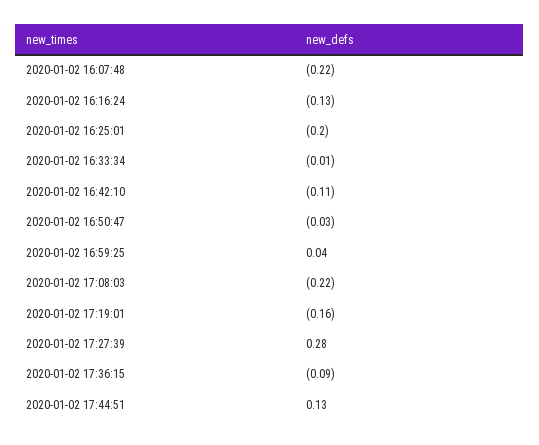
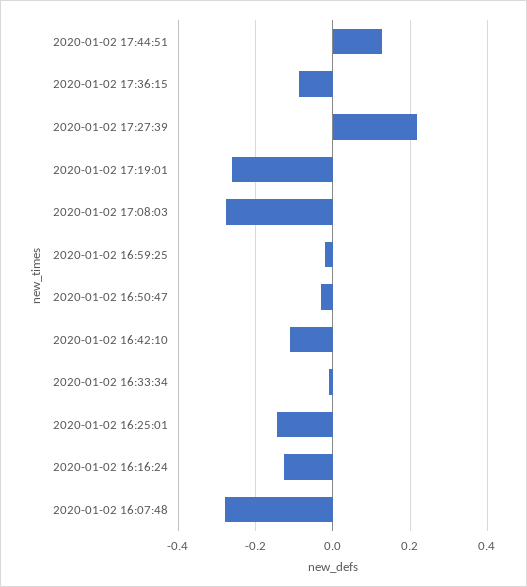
2020-01-02 16:07:48: -0.22 -> -0.28
2020-01-02 16:25:01: -0.2 -> -0.14
2020-01-02 16:59:25: 0.04 -> -0.02
2020-01-02 17:08:03: -0.22 -> -0.28
2020-01-02 17:19:01: -0.16 -> -0.26
2020-01-02 17:27:39: 0.28 -> 0.22

